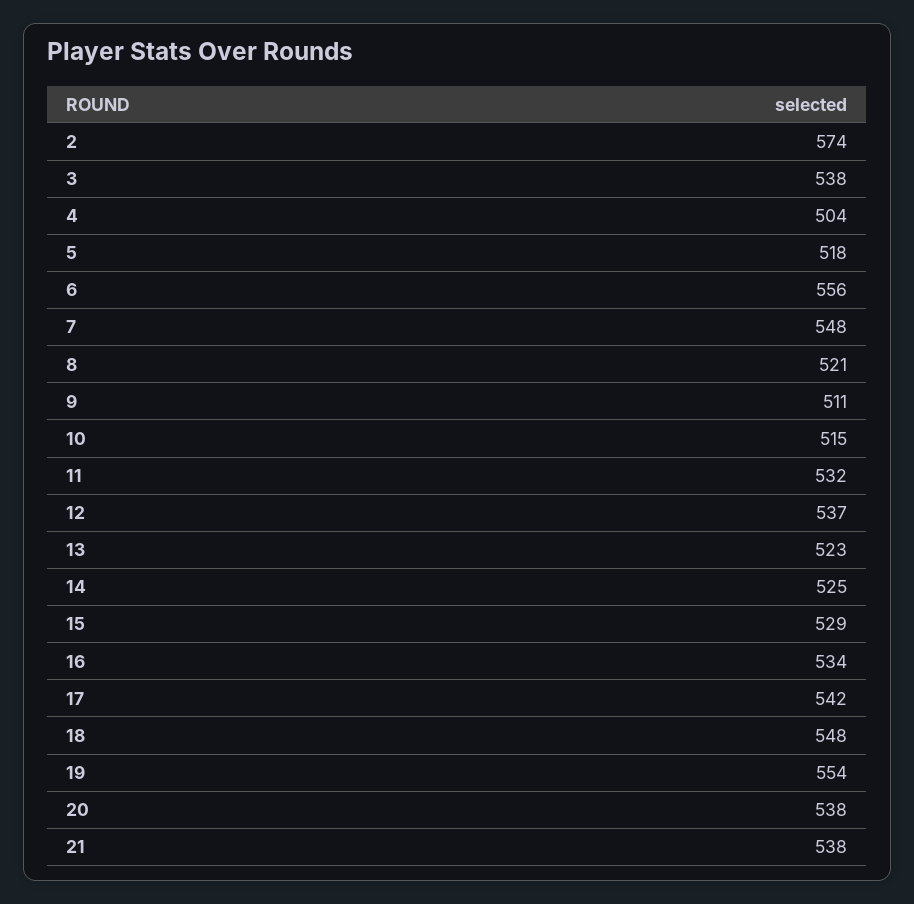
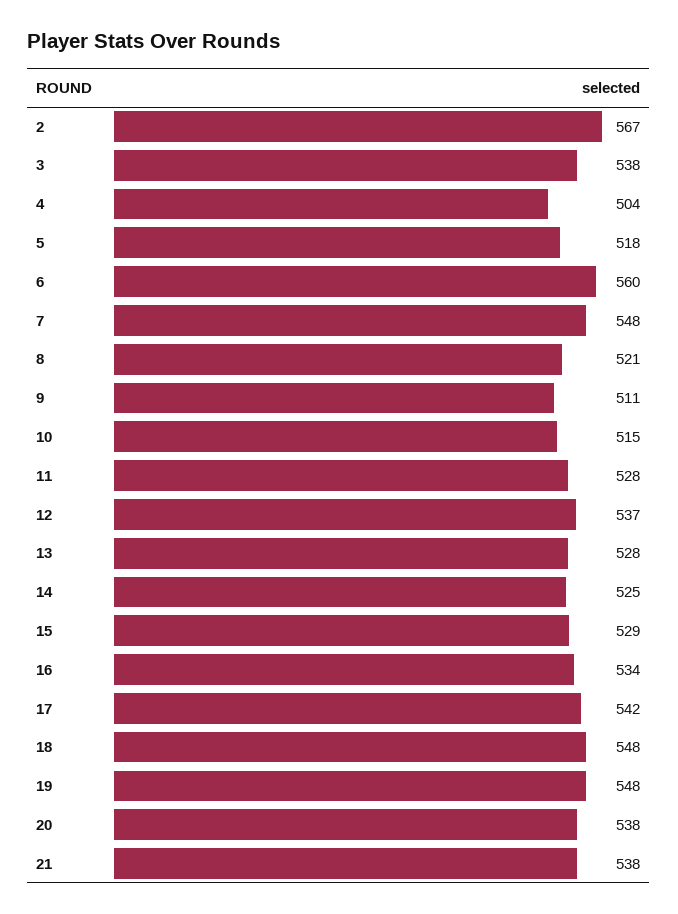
2: 574 -> 567
6: 556 -> 560
11: 532 -> 528
13: 523 -> 528
19: 554 -> 548

